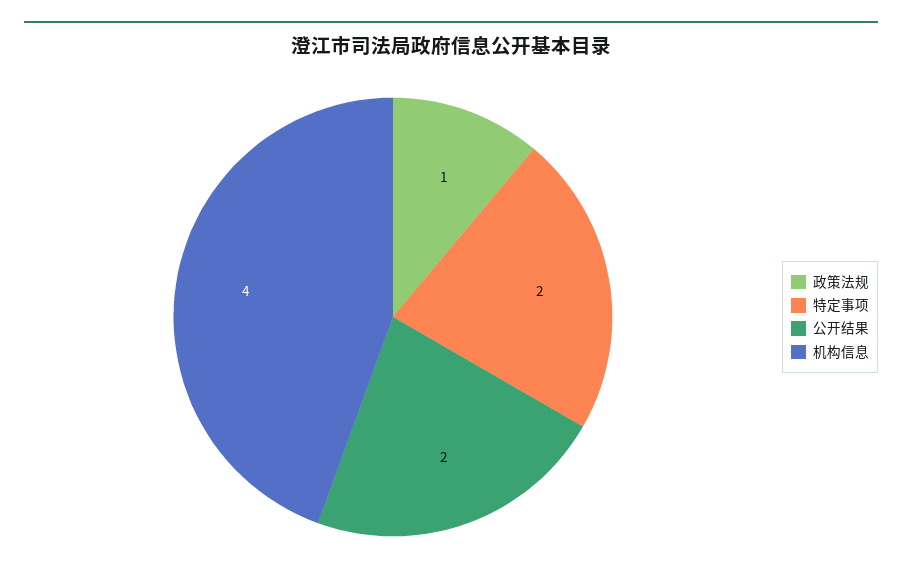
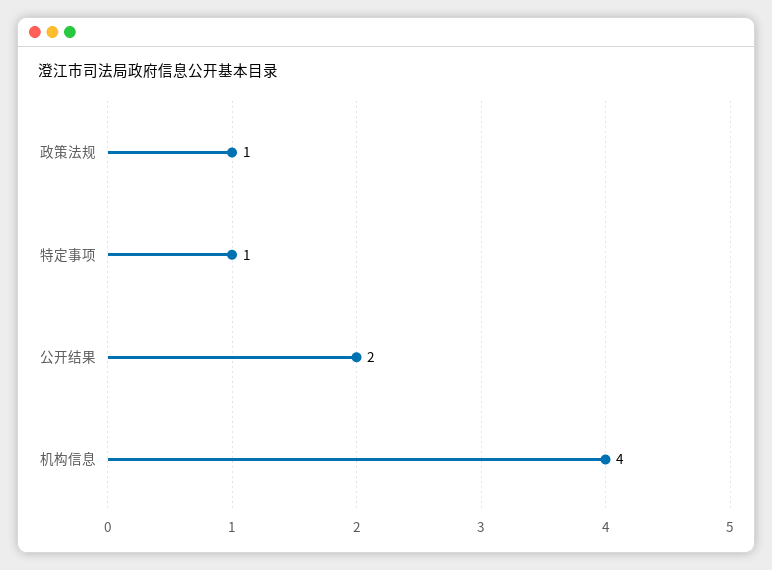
特定事项: 2 -> 1

